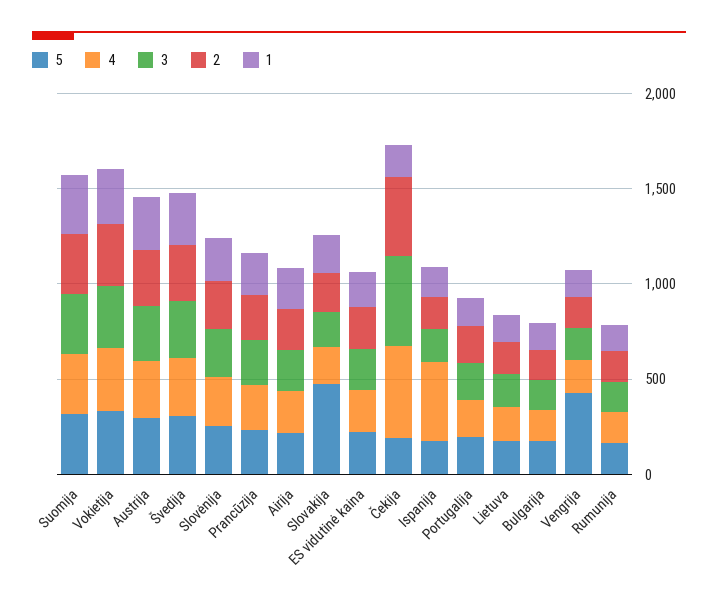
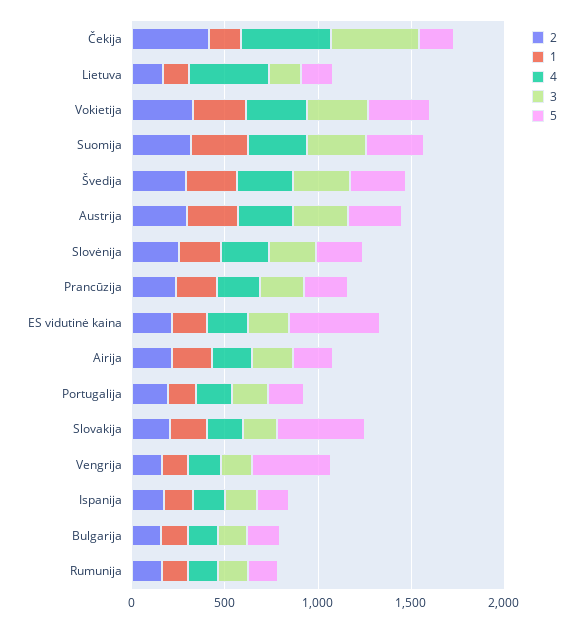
5, ES vidutinė kaina: 200 -> 500
4, Ispanija: 400 -> 200
4, Lietuva: 200 -> 400

